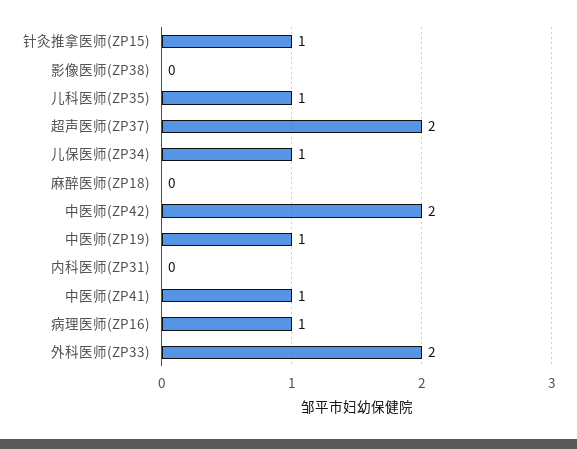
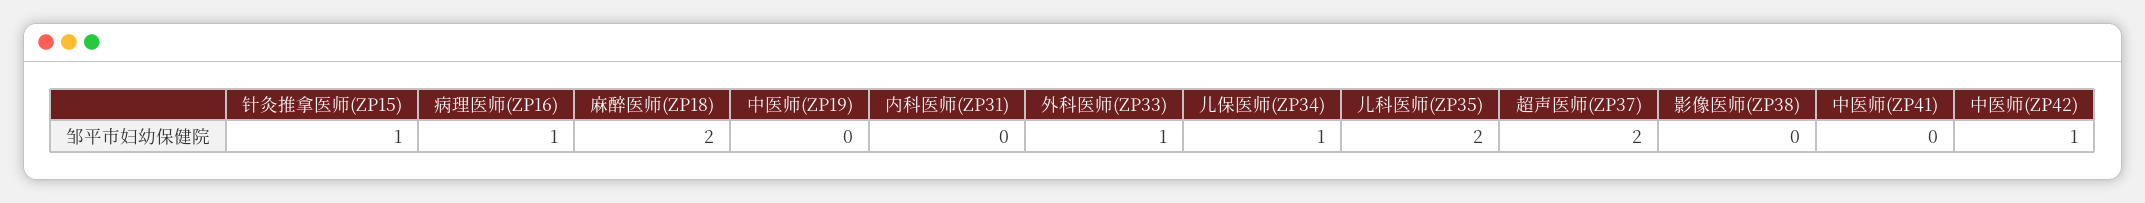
儿科医师(ZP35): 1 -> 2
麻醉医师(ZP18): 0 -> 2
中医师(ZP42): 2 -> 1
中医师(ZP19): 1 -> 0
中医师(ZP41): 1 -> 0
外科医师(ZP33): 2 -> 1

